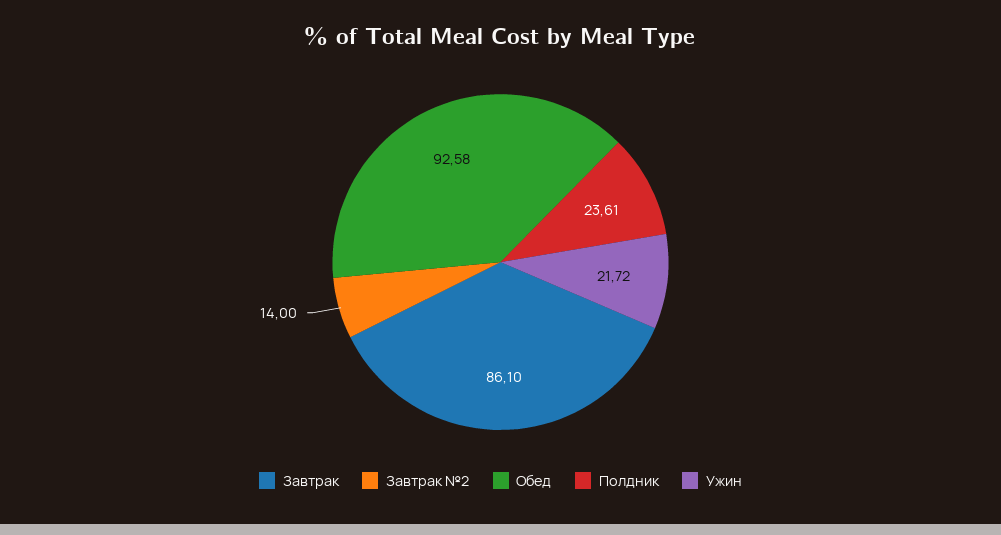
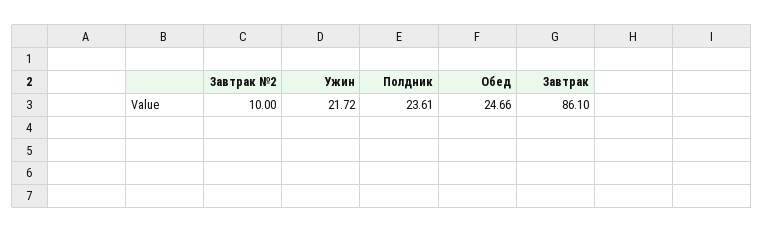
Завтрак №2: 14 -> 10
Обед: 92.58 -> 24.66

